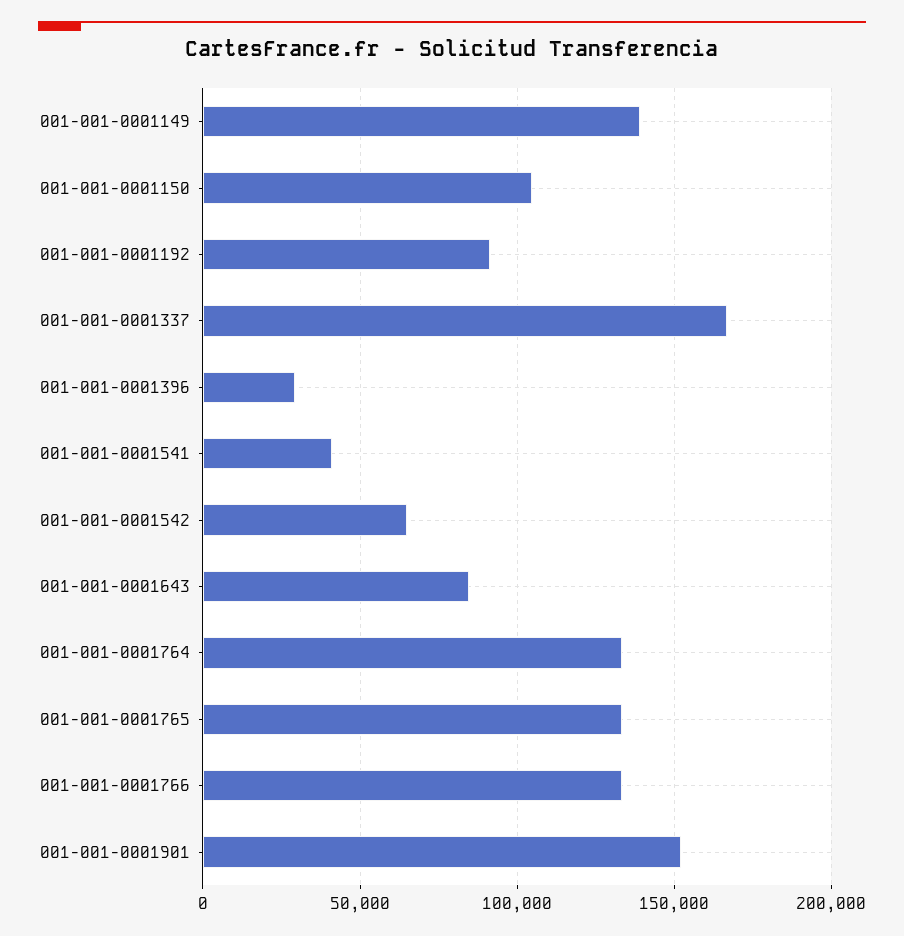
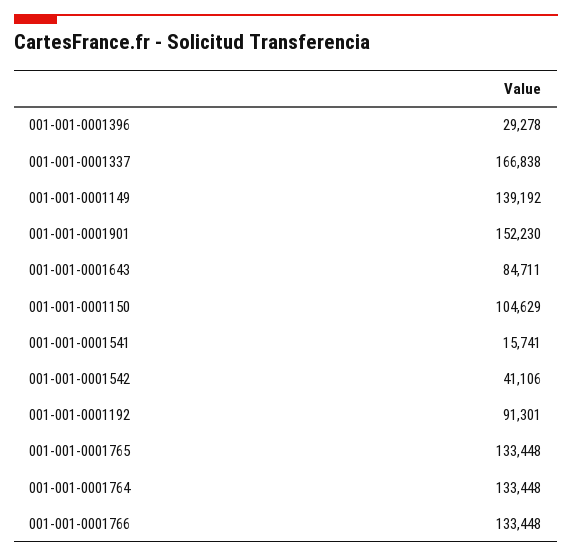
001-001-0001541: 40000 -> 15741
001-001-0001542: 65000 -> 41106

